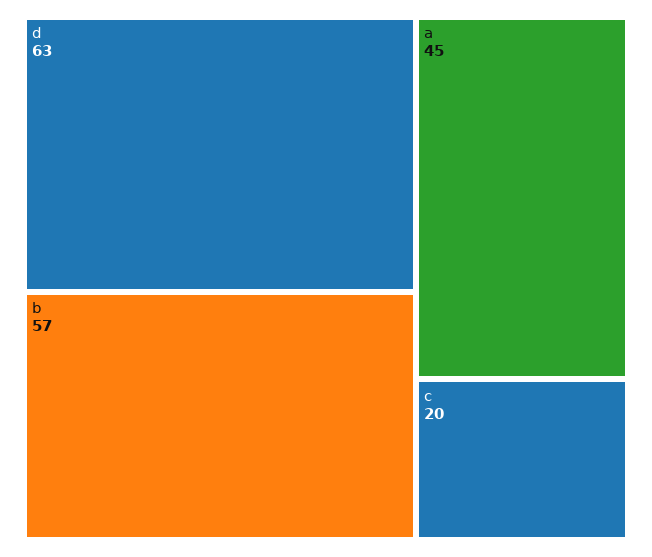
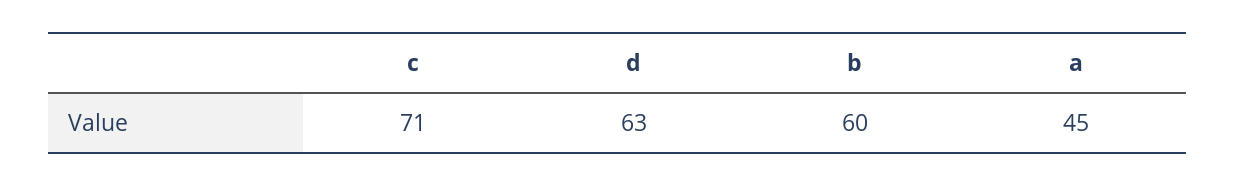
b: 57 -> 60
c: 20 -> 71

